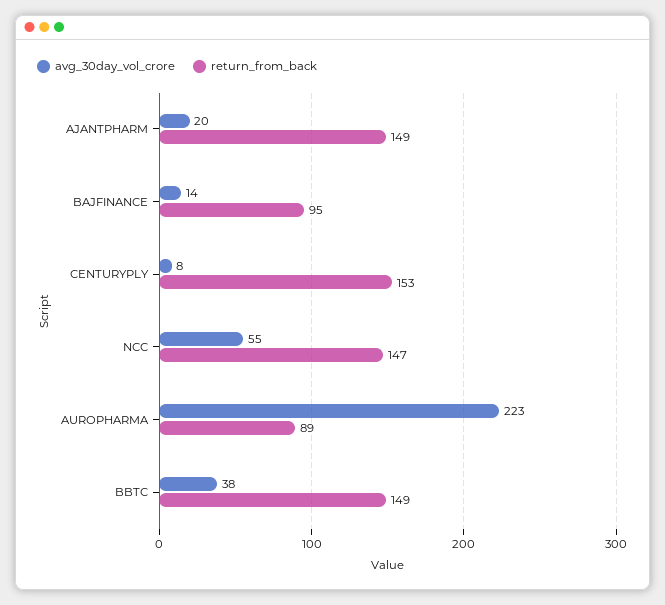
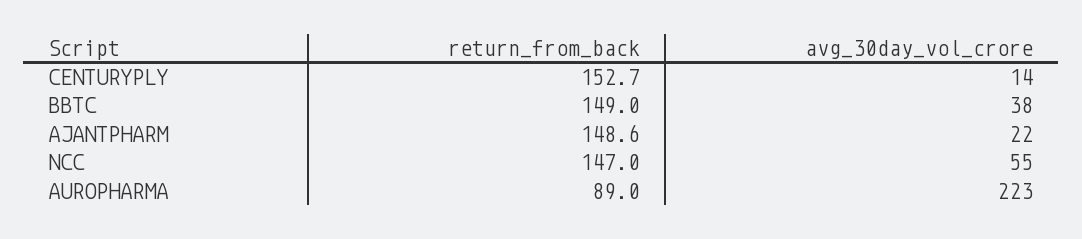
avg_30day_vol_crore, AJANTPHARM: 20 -> 22
avg_30day_vol_crore, BAJFINANCE: 14 -> none
return_from_back, BAJFINANCE: 95 -> none
avg_30day_vol_crore, CENTURYPLY: 8 -> 14

